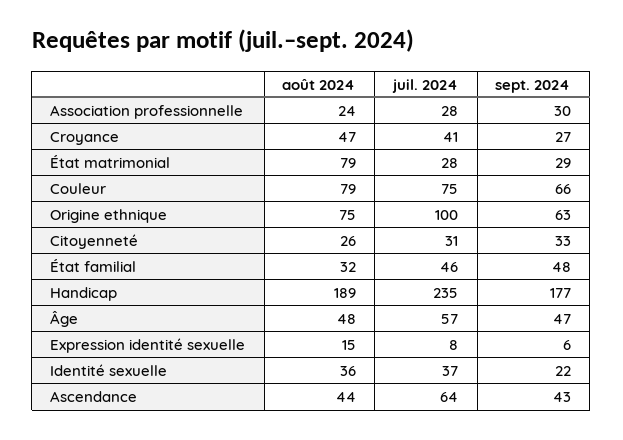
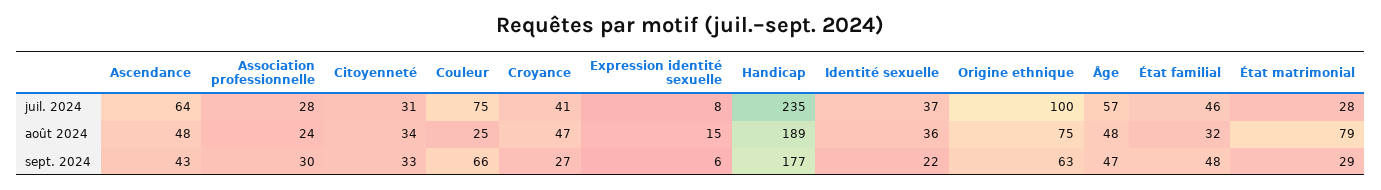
août 2024, Couleur: 79 -> 25
août 2024, Citoyenneté: 26 -> 34
août 2024, Ascendance: 44 -> 48

